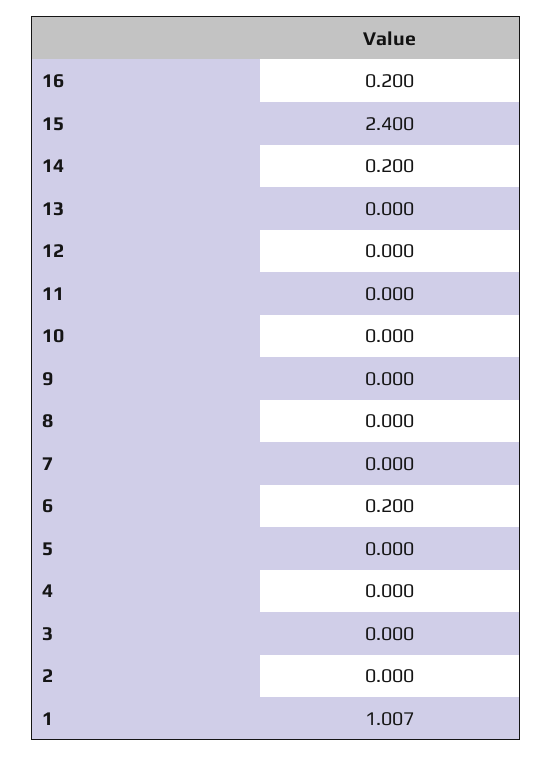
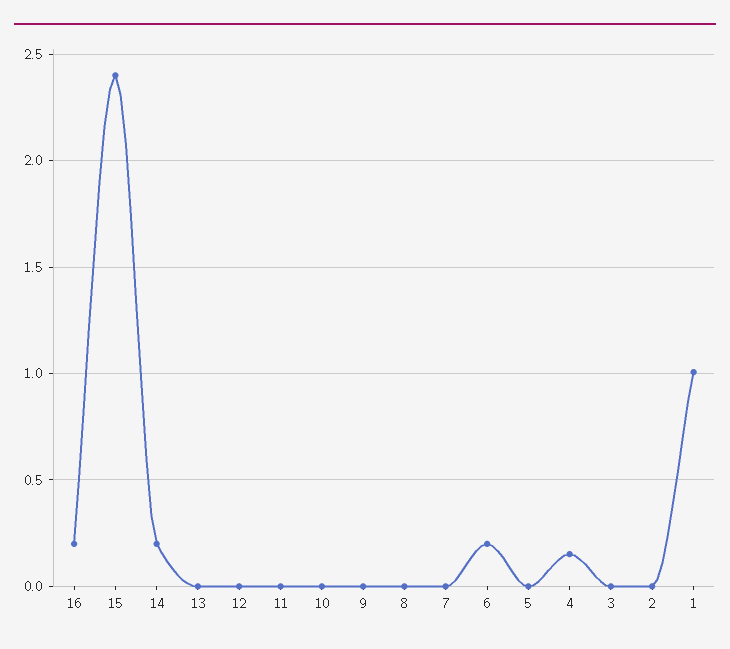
4: 0 -> 0.15

